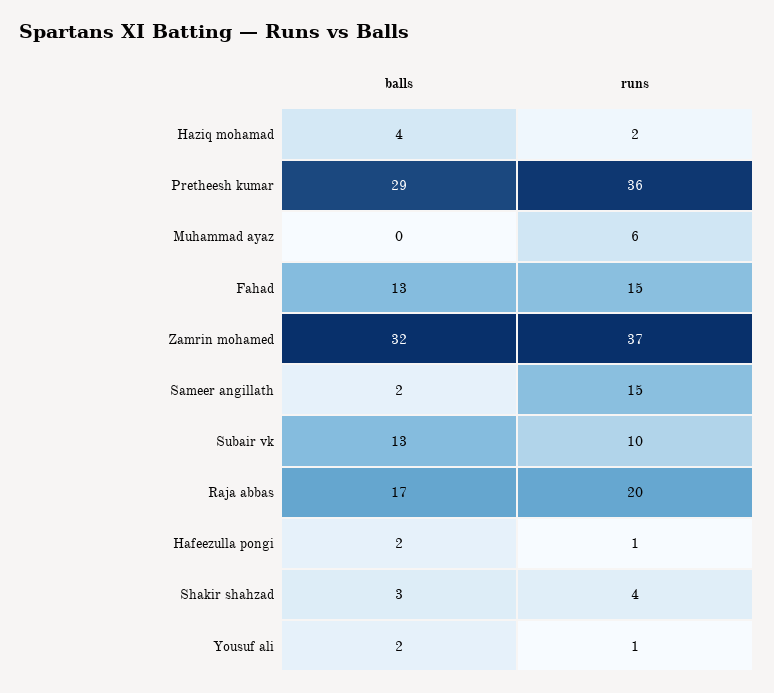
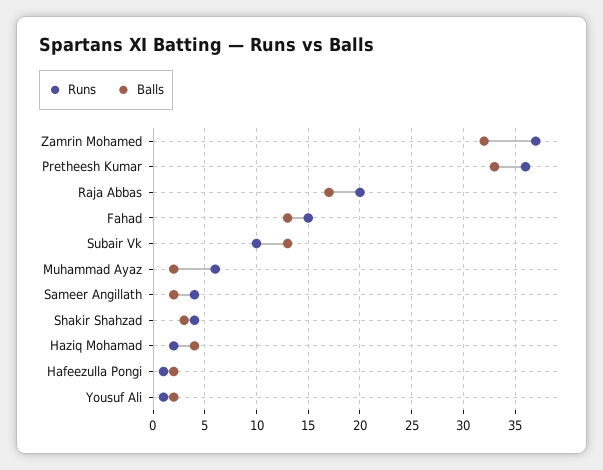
balls, Pretheesh kumar: 29 -> 33
balls, Muhammad ayaz: 0 -> 2
runs, Sameer angillath: 15 -> 4

